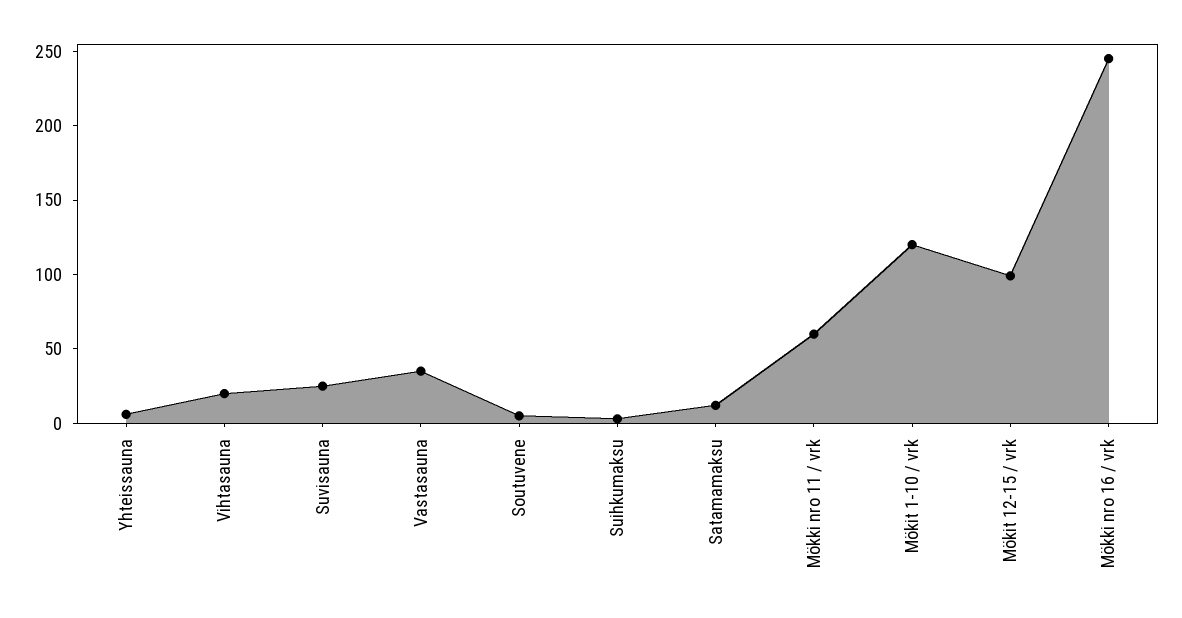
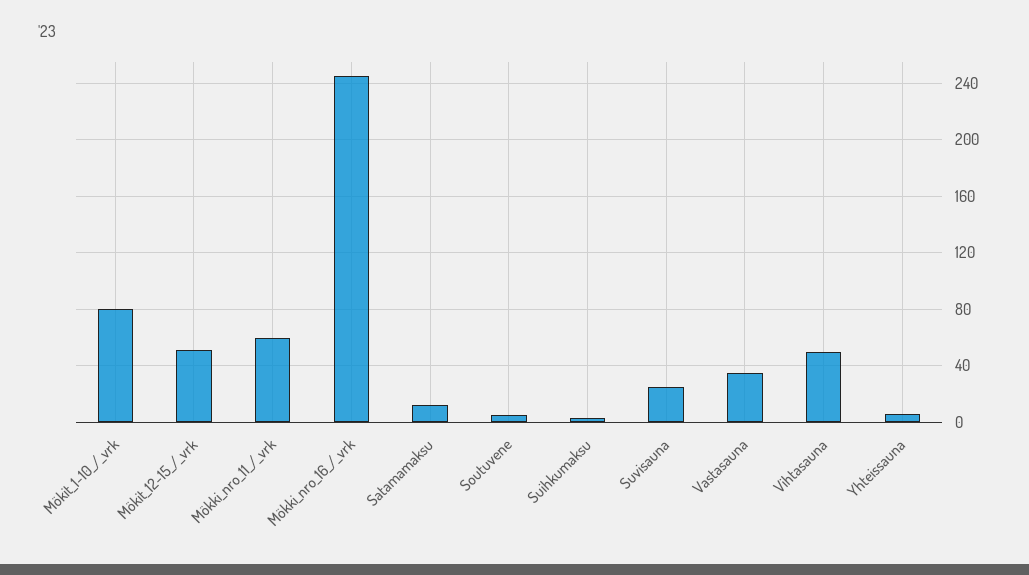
Vihtasauna: 20 -> 50
Mökit 1-10 / vrk: 120 -> 80
Mökit 12-15 / vrk: 100 -> 50

